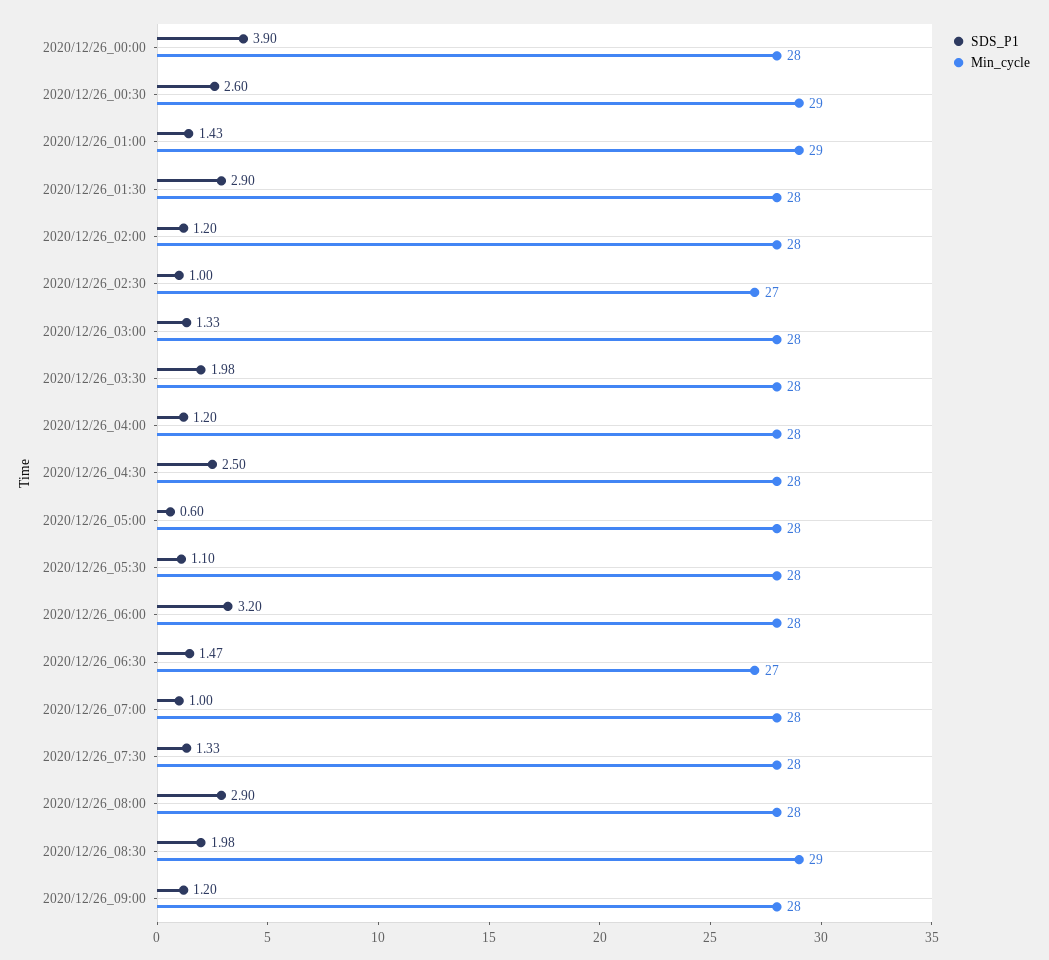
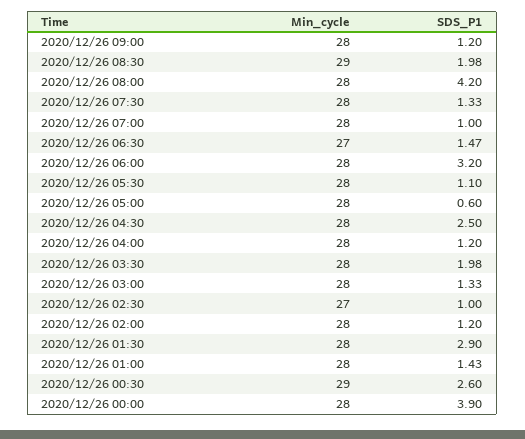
Min_cycle, 2020/12/26_01:00: 29 -> 28
SDS_P1, 2020/12/26_08:00: 2.9 -> 4.2

